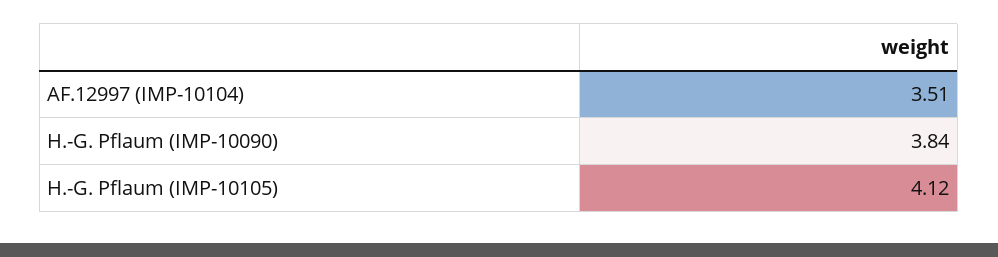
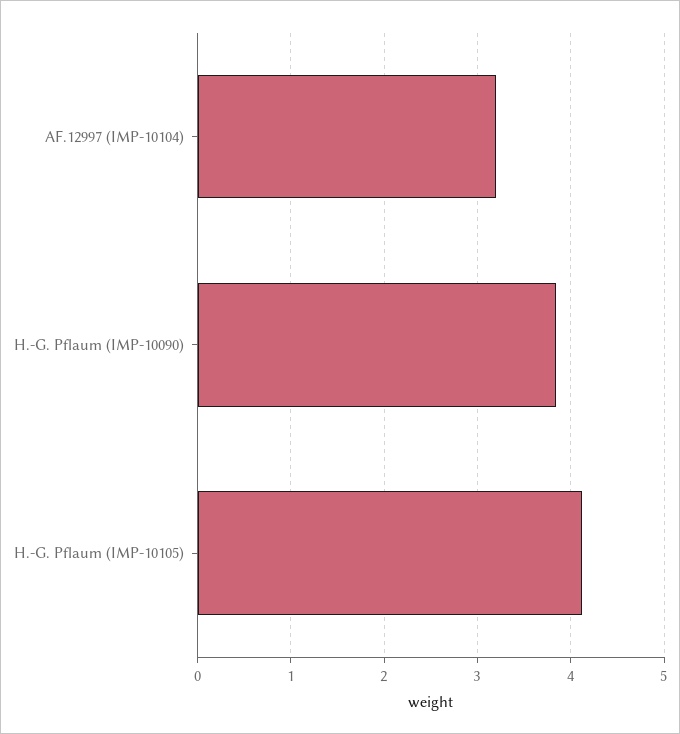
AF.12997 (IMP-10104): 3.51 -> 3.2

